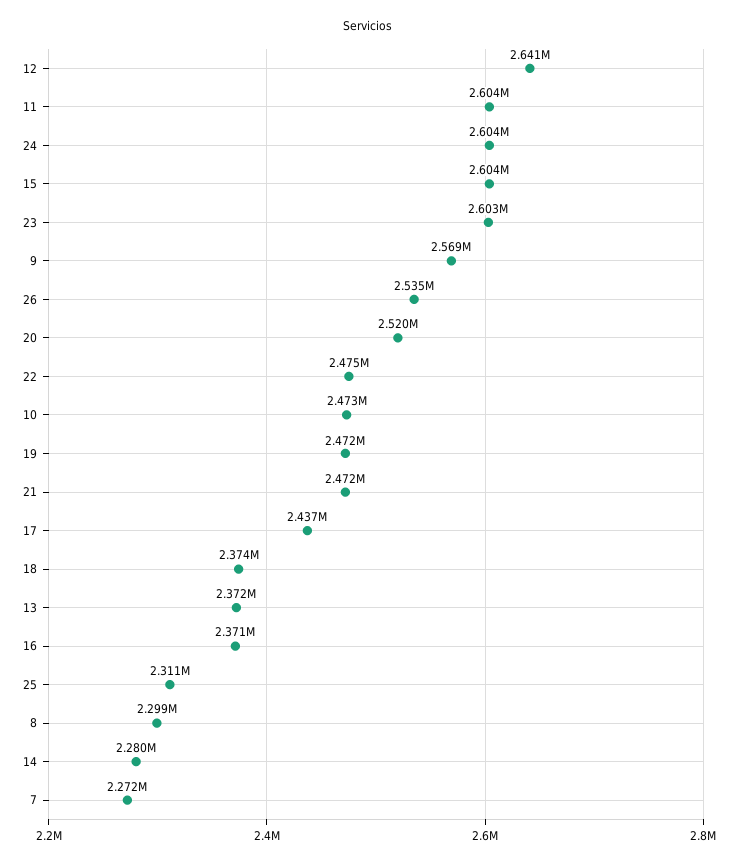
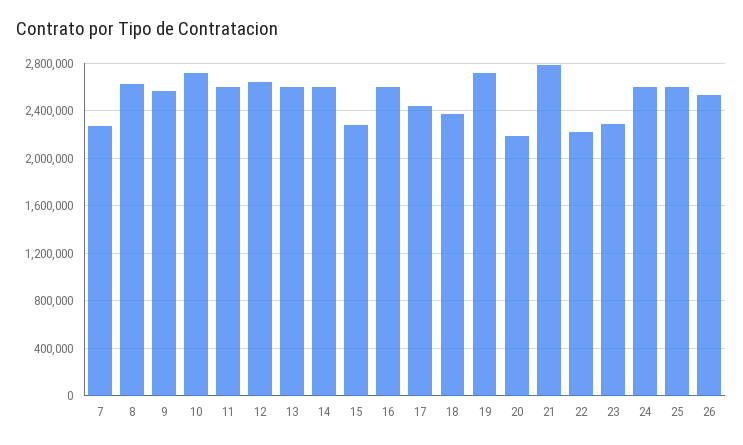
15: 2604000 -> 2300000
23: 2603000 -> 2300000
20: 2520000 -> 2200000
22: 2475000 -> 2200000
10: 2473000 -> 2700000
19: 2472000 -> 2700000
21: 2472000 -> 2800000
13: 2372000 -> 2600000
16: 2371000 -> 2600000
25: 2311000 -> 2600000
8: 2299000 -> 2600000
14: 2280000 -> 2600000

